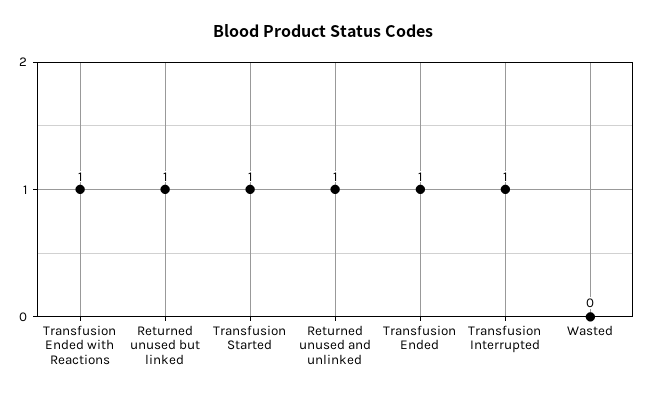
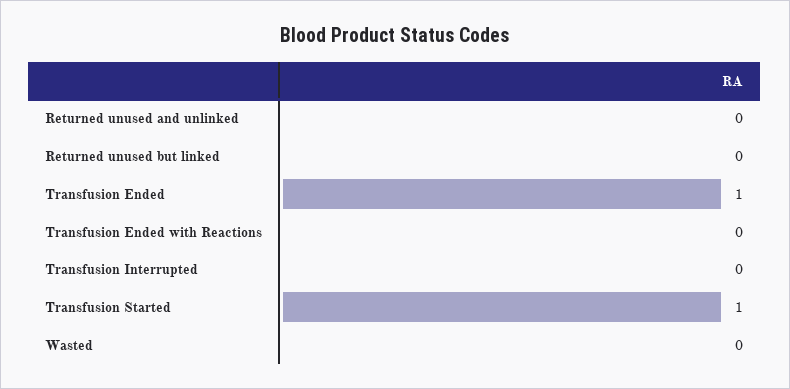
Transfusion Ended with Reactions: 1 -> 0
Returned unused but linked: 1 -> 0
Returned unused and unlinked: 1 -> 0
Transfusion Interrupted: 1 -> 0

